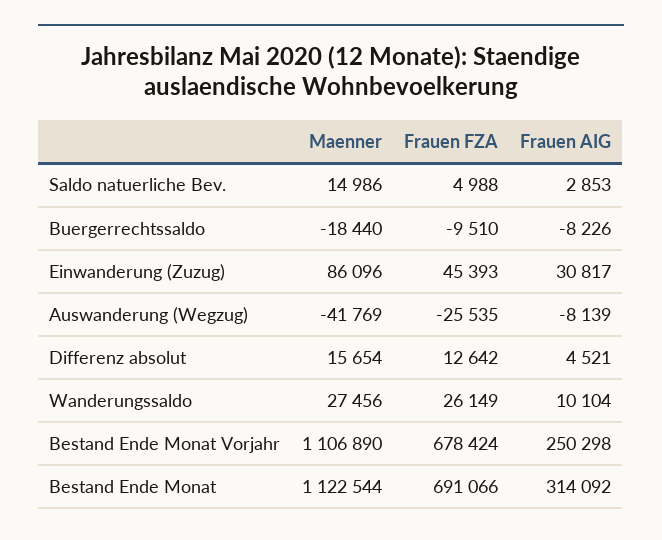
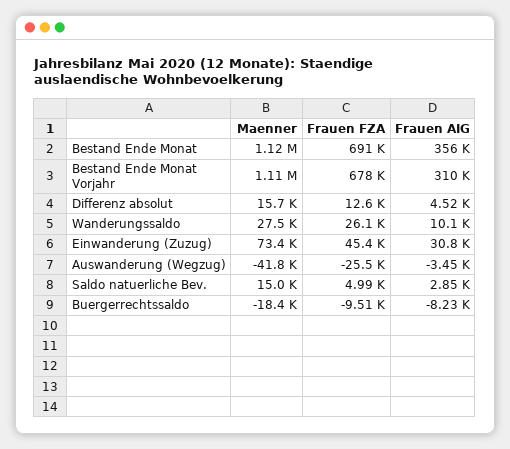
Maenner, Einwanderung (Zuzug): 86096 -> 73400
Frauen AIG, Auswanderung (Wegzug): -8139 -> -3450
Frauen AIG, Bestand Ende Monat Vorjahr: 250298 -> 310000
Frauen AIG, Bestand Ende Monat: 314092 -> 356000

